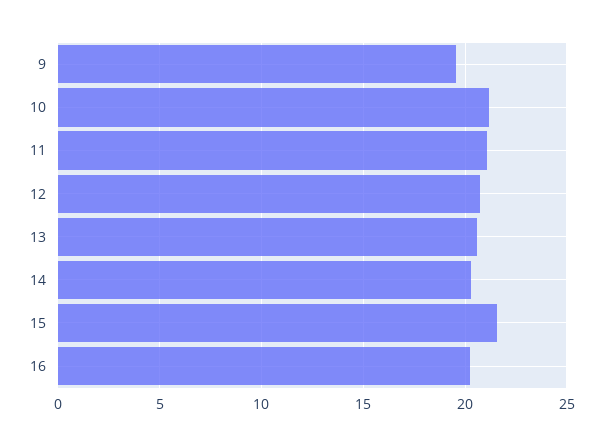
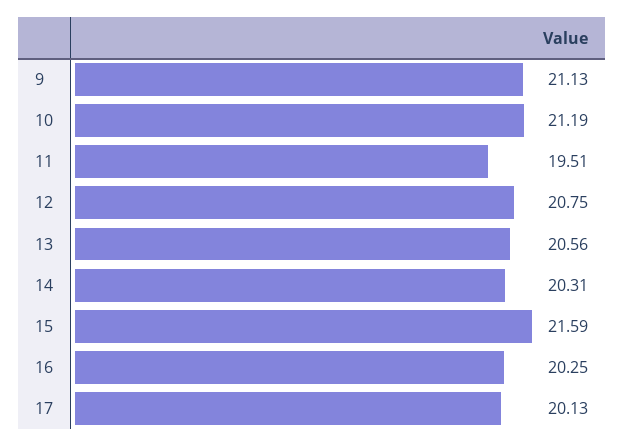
9: 19.5 -> 21.13
11: 21 -> 19.51
17: none -> 20.13

